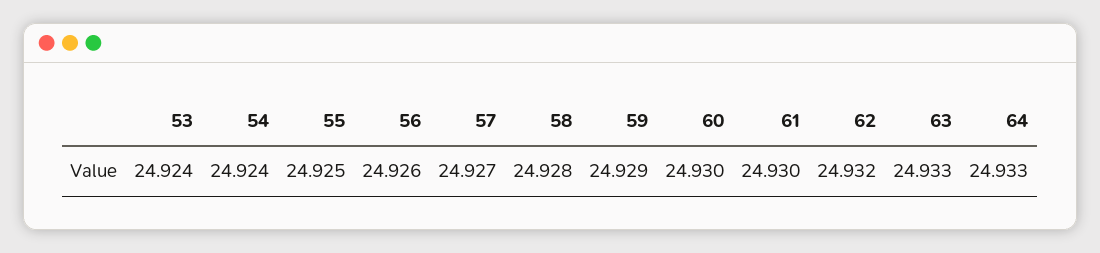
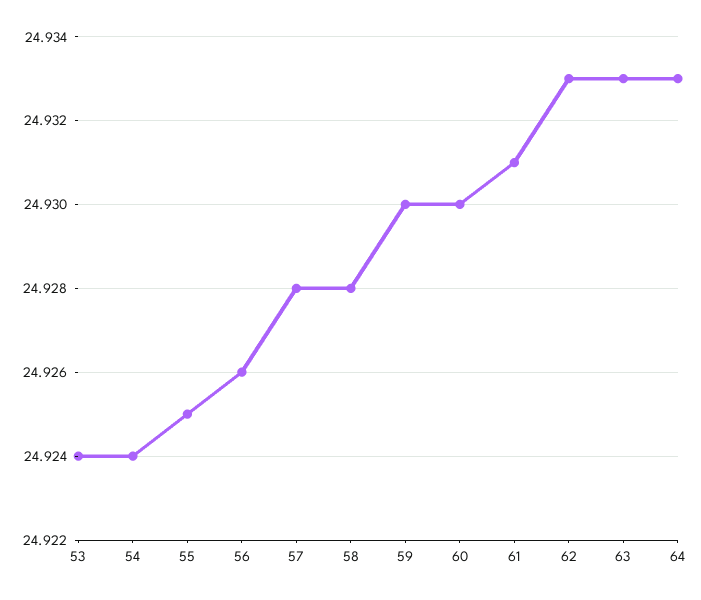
57: 24.927 -> 24.928
59: 24.929 -> 24.93
61: 24.93 -> 24.931
62: 24.932 -> 24.933

